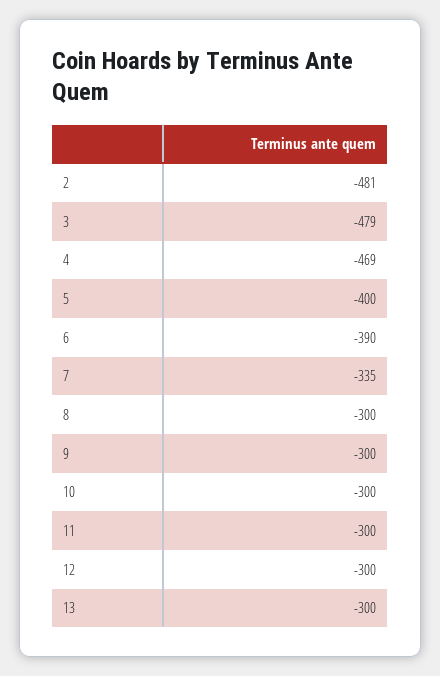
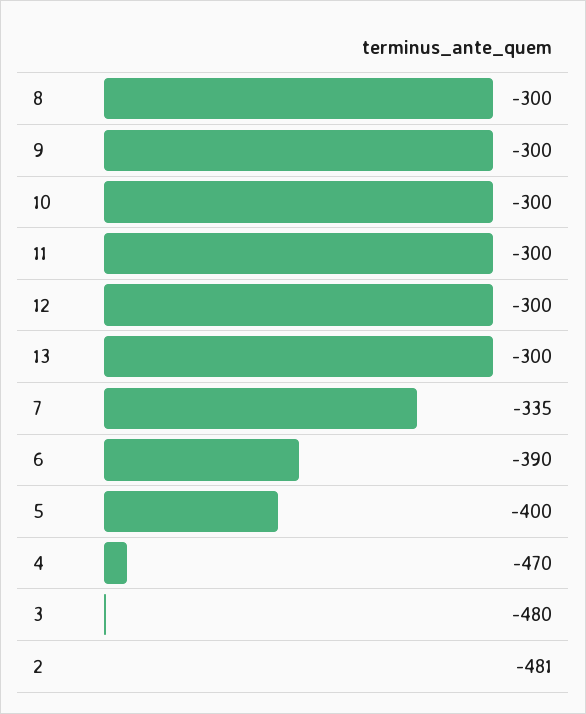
3: -479 -> -480
4: -469 -> -470

